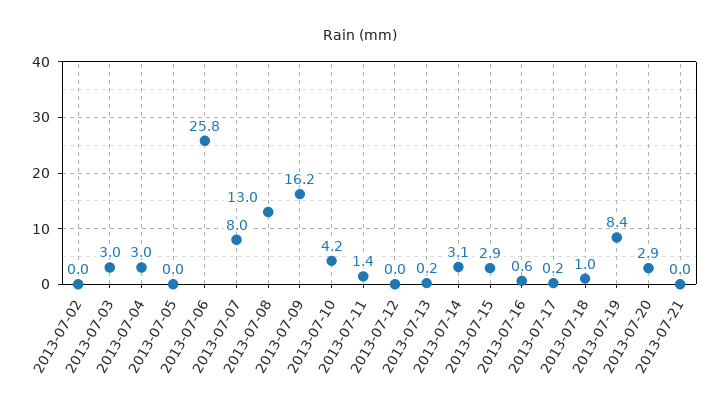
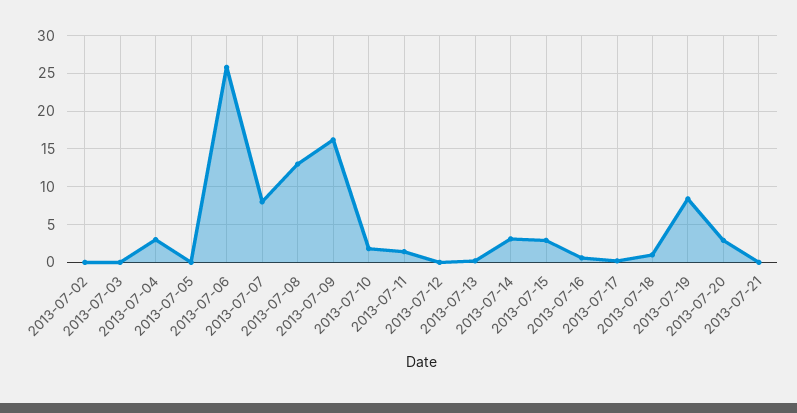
2013-07-03: 3 -> 0
2013-07-10: 4.2 -> 2

